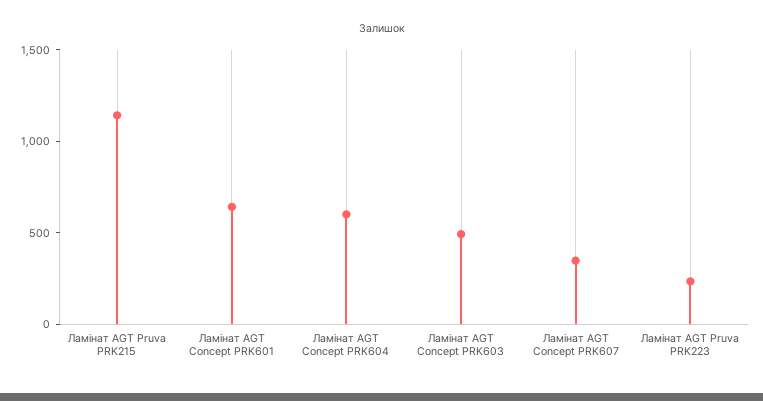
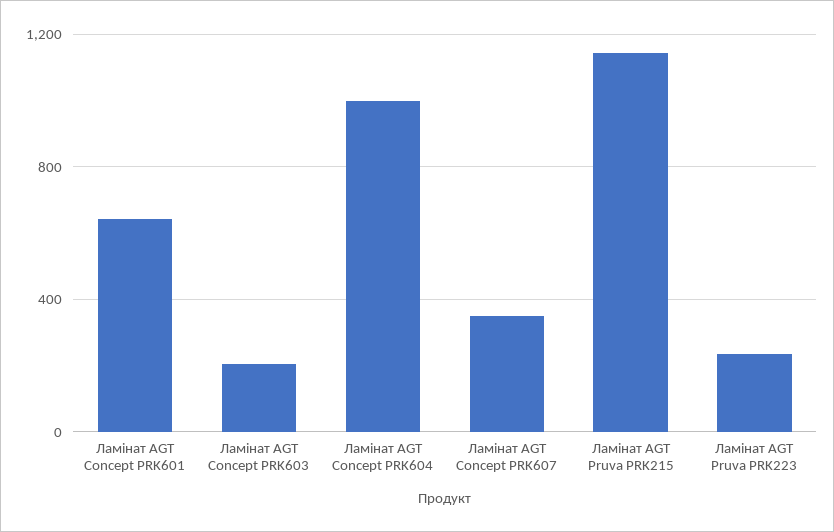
Ламінат AGT Concept PRK604: 600 -> 1000
Ламінат AGT Concept PRK603: 500 -> 200

